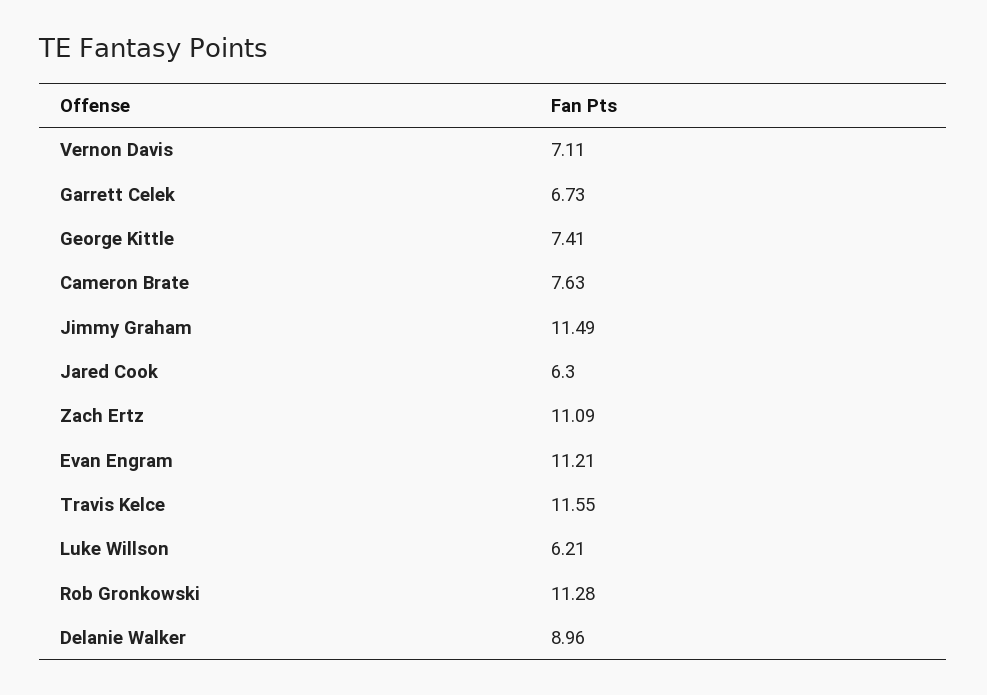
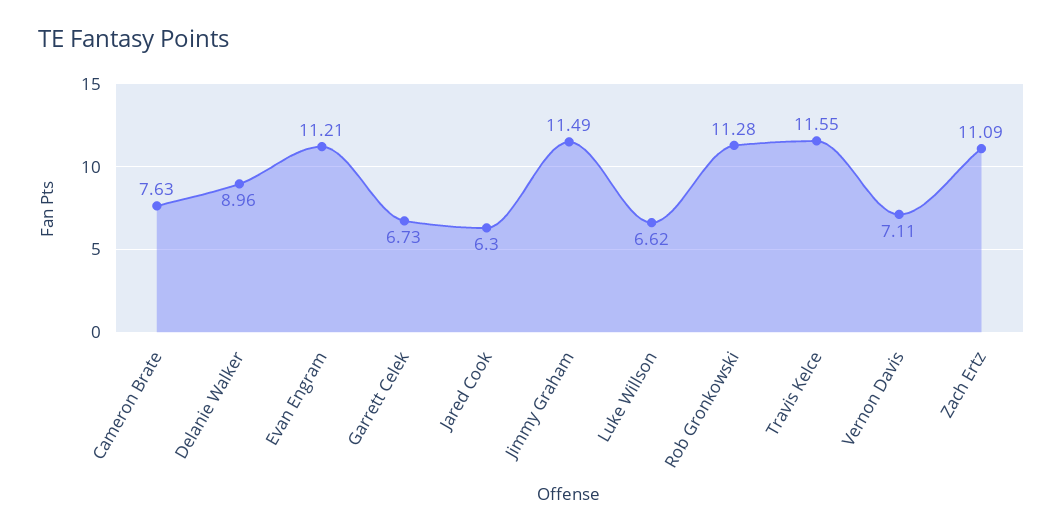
George Kittle: 7.41 -> none
Luke Willson: 6.21 -> 6.62

